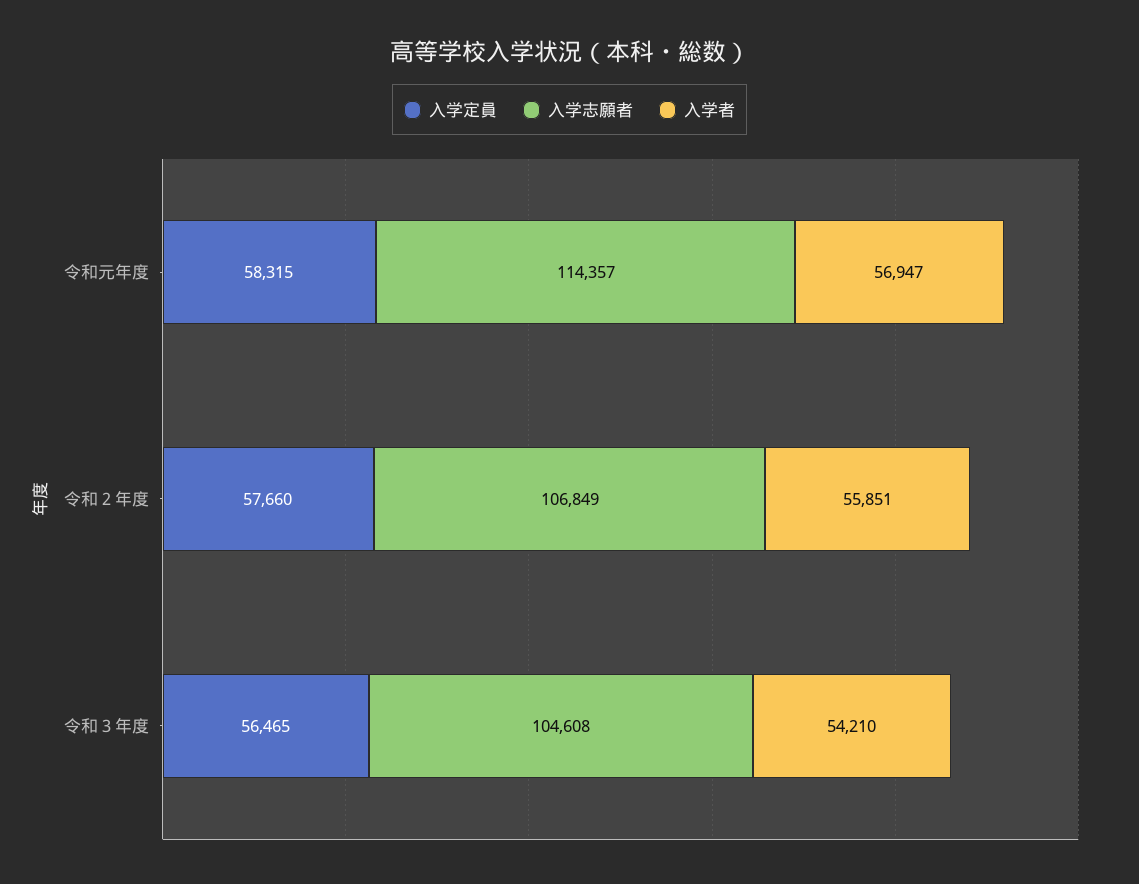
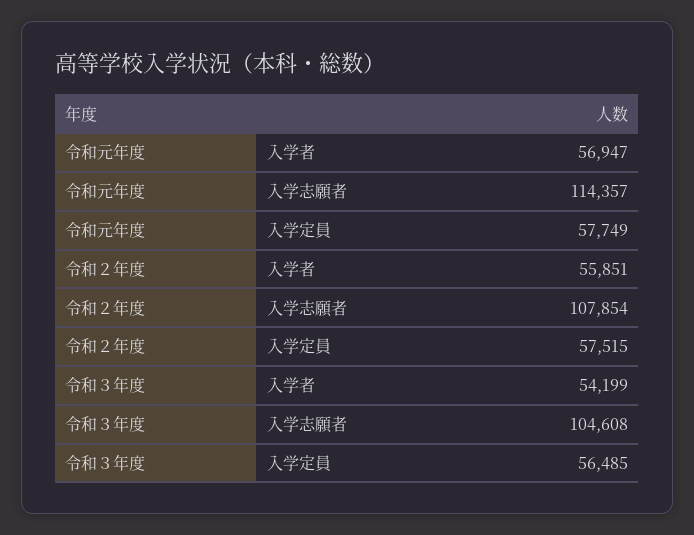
入学定員, 令和元年度: 58315 -> 57749
入学定員, 令和２年度: 57660 -> 57515
入学志願者, 令和２年度: 106849 -> 107854
入学定員, 令和３年度: 56465 -> 56485
入学者, 令和３年度: 54210 -> 54199

